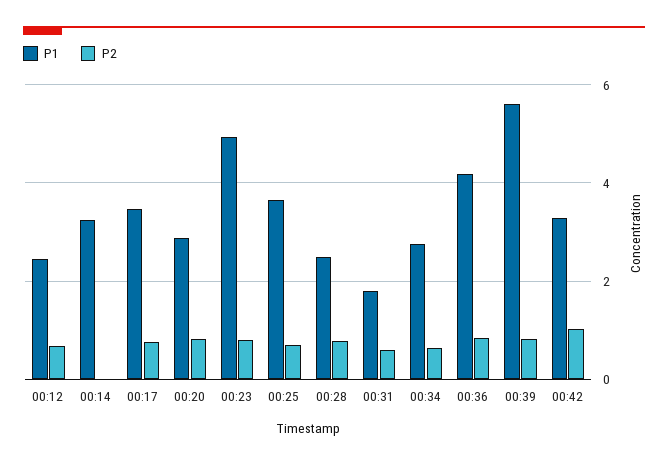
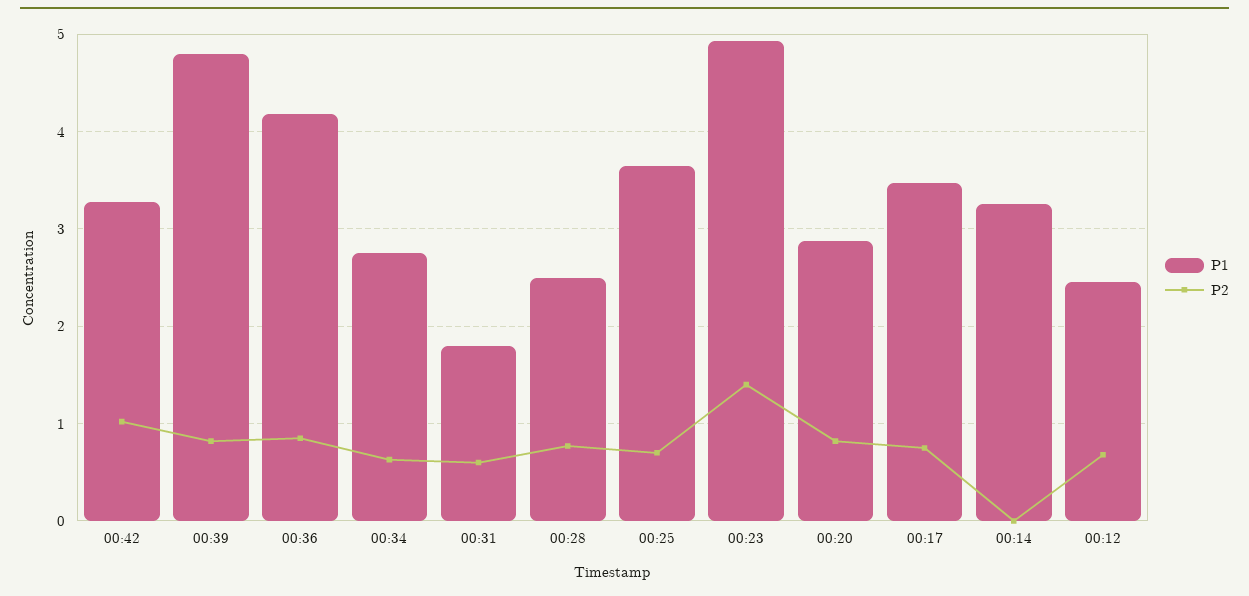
P2, 00:23: 0.8 -> 1.4
P1, 00:39: 5.6 -> 4.8

